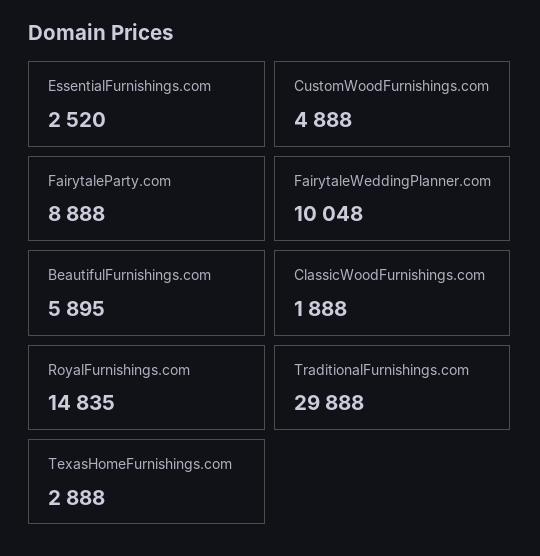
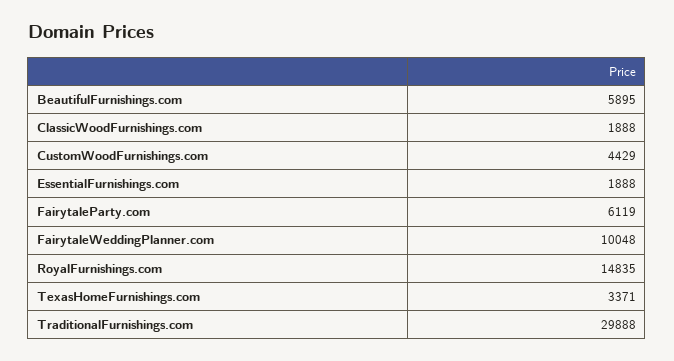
EssentialFurnishings.com: 2520 -> 1888
CustomWoodFurnishings.com: 4888 -> 4429
FairytaleParty.com: 8888 -> 6119
TexasHomeFurnishings.com: 2888 -> 3371

